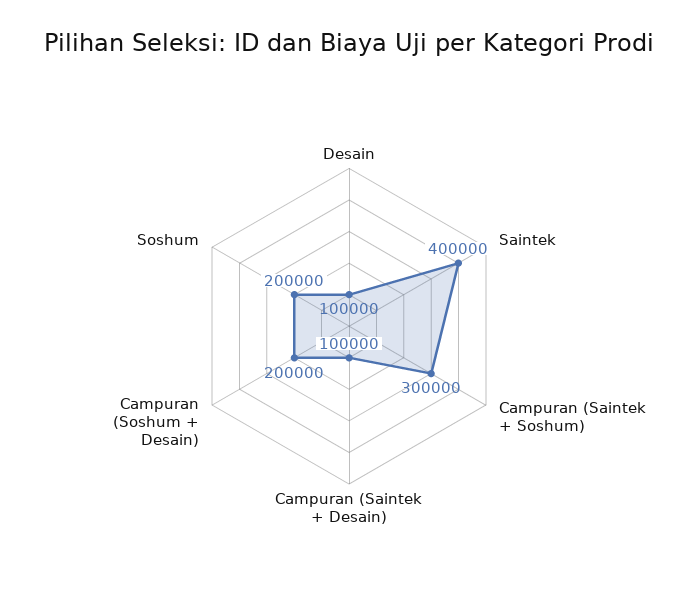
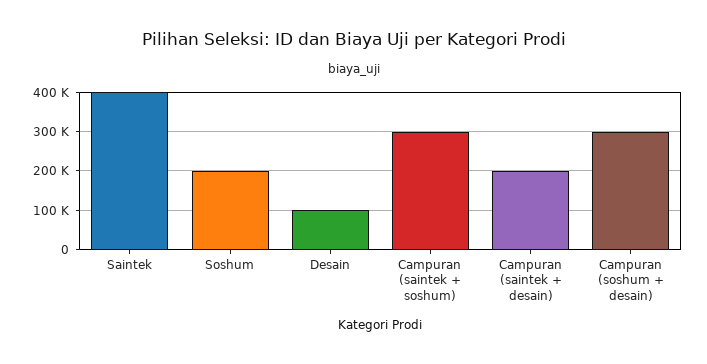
Campuran (Saintek + Desain): 100000 -> 200000
Campuran (Soshum + Desain): 200000 -> 300000

